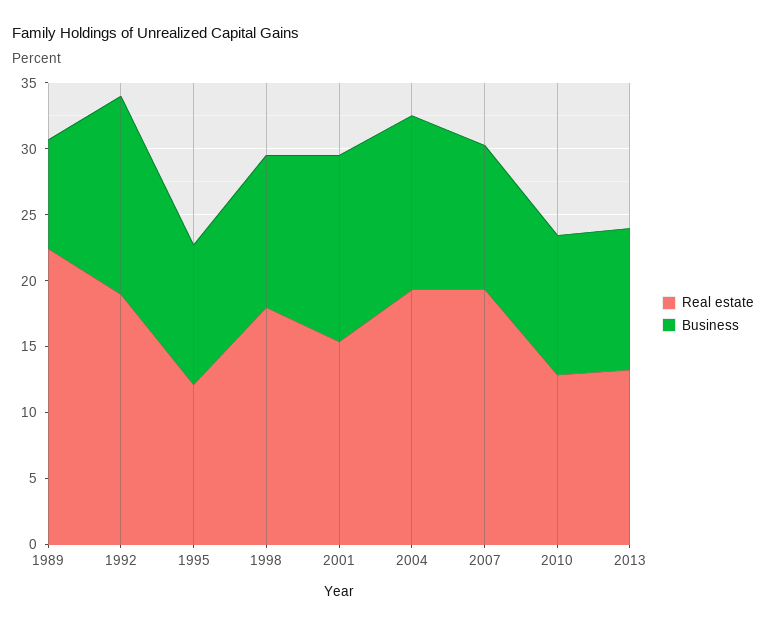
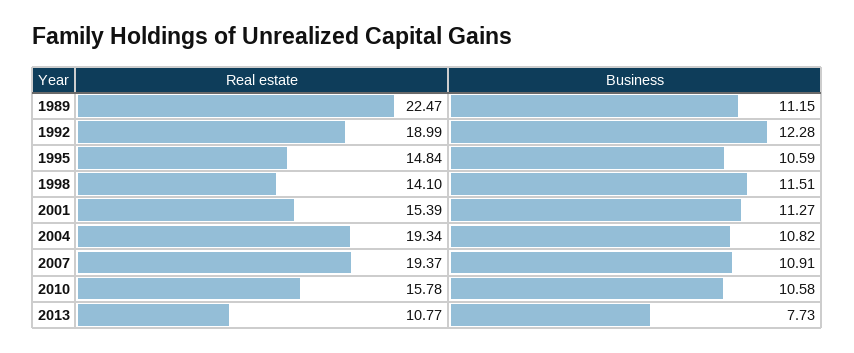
Business, 1989: 8 -> 11.15
Business, 1992: 15 -> 12.28
Real estate, 1995: 12 -> 14.84
Real estate, 1998: 18 -> 14.1
Business, 2001: 14 -> 11.27
Business, 2004: 13 -> 10.82
Real estate, 2010: 13 -> 15.78
Real estate, 2013: 13 -> 10.77
Business, 2013: 11 -> 7.73

